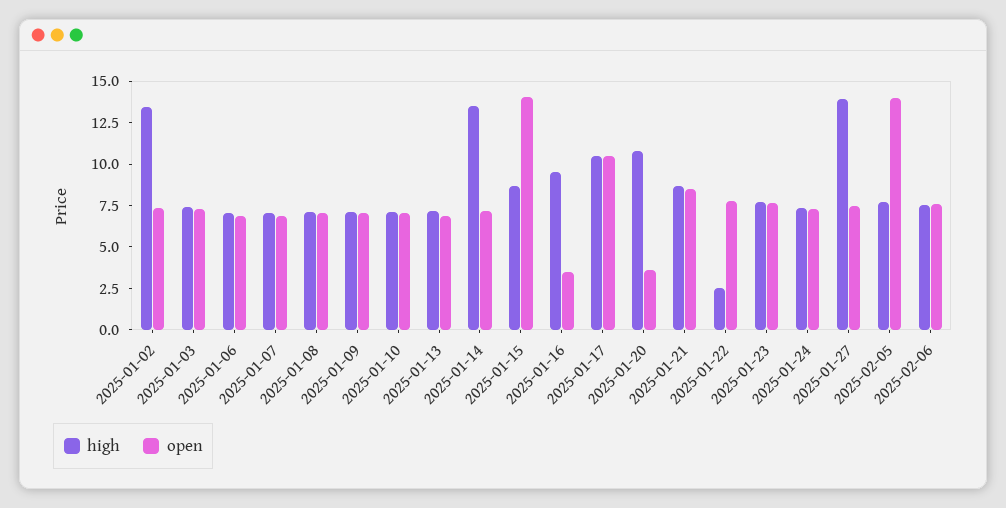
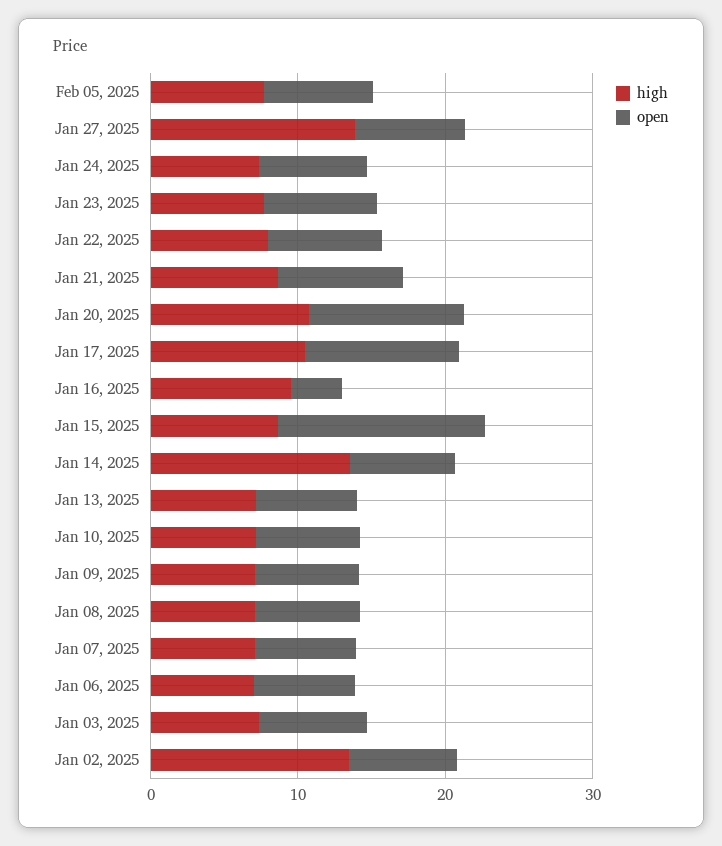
open, 2025-01-20: 3.5 -> 10
high, 2025-01-22: 2.5 -> 8
open, 2025-02-05: 14 -> 8
high, 2025-02-06: 7.5 -> none
open, 2025-02-06: 7.5 -> none

